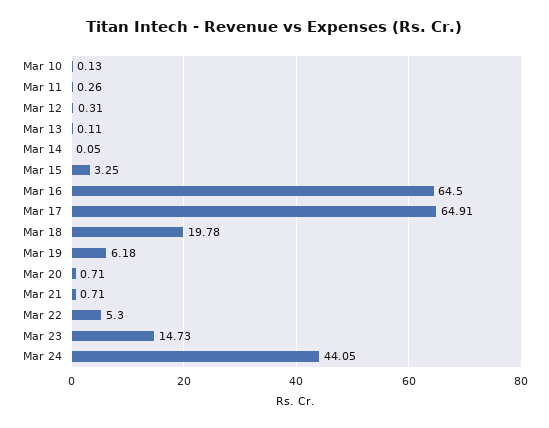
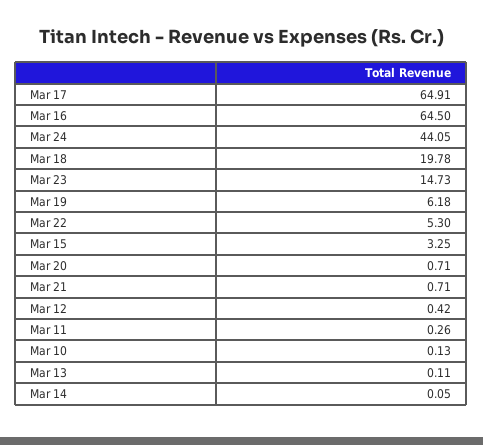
Mar 12: 0.31 -> 0.42

